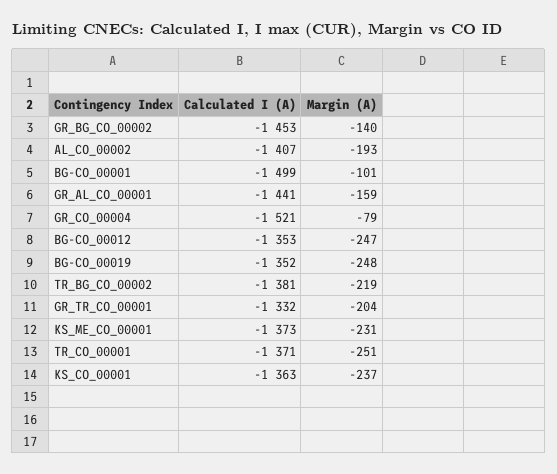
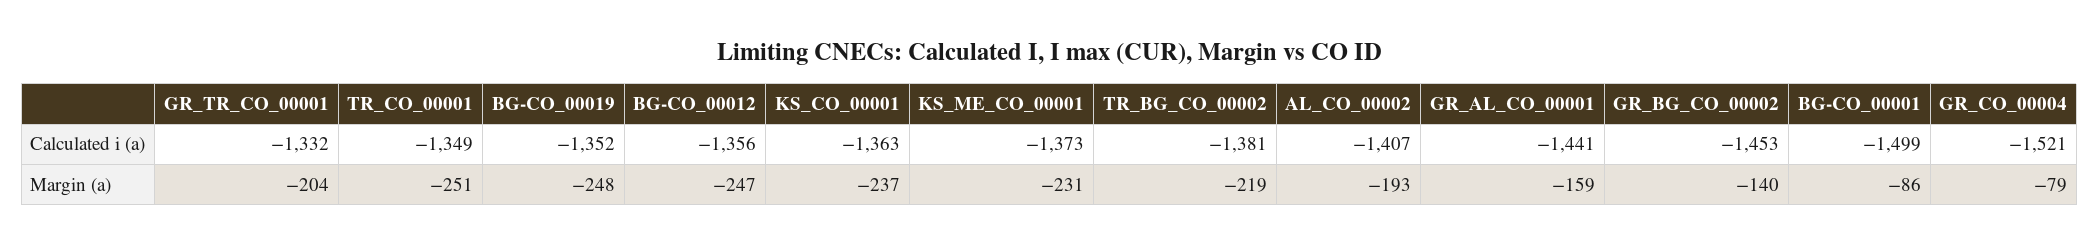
Margin (A), BG-CO_00001: -101 -> -86
Calculated I (A), BG-CO_00012: -1353 -> -1356
Calculated I (A), TR_CO_00001: -1371 -> -1349

